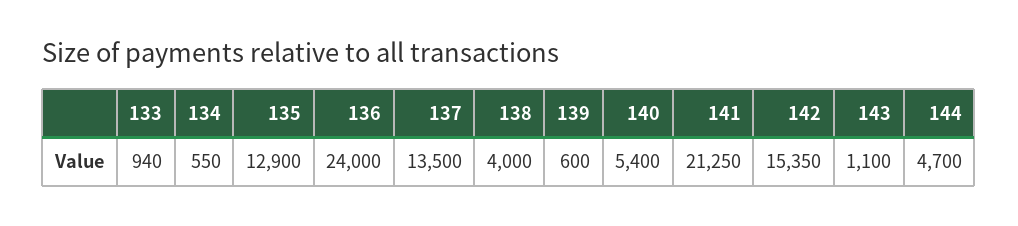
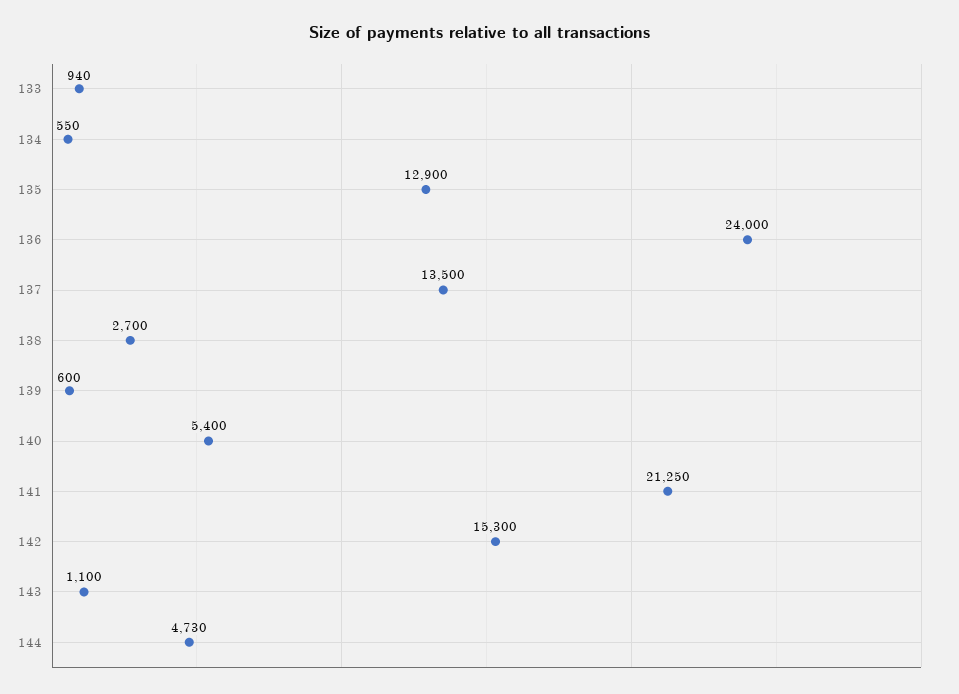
138: 4000 -> 2700
142: 15350 -> 15300
144: 4700 -> 4730

